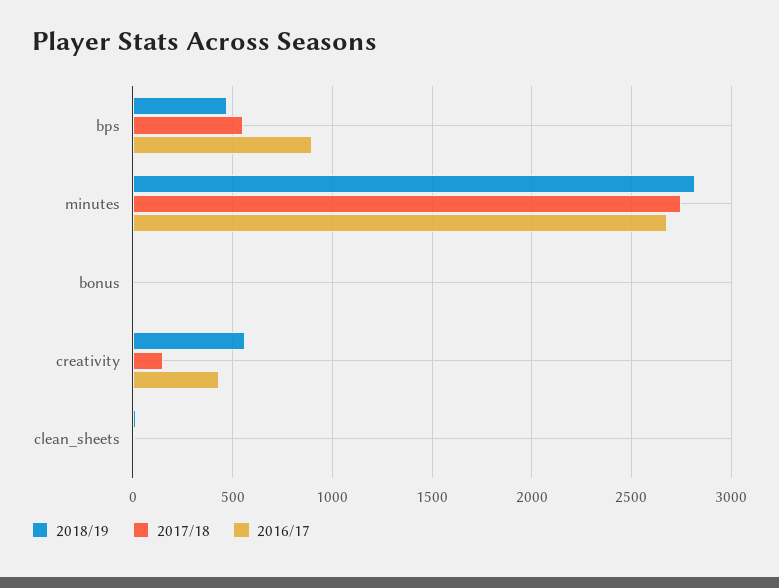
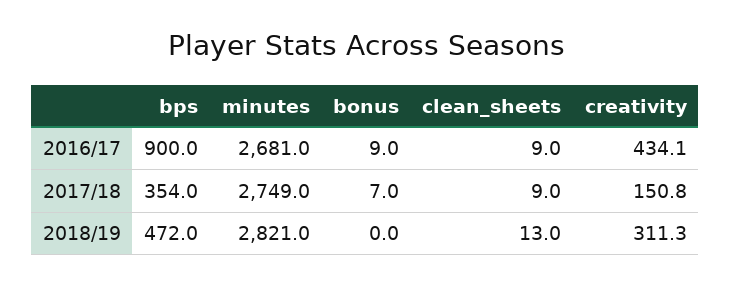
2017/18, bps: 550 -> 354
2018/19, creativity: 550 -> 311.3

